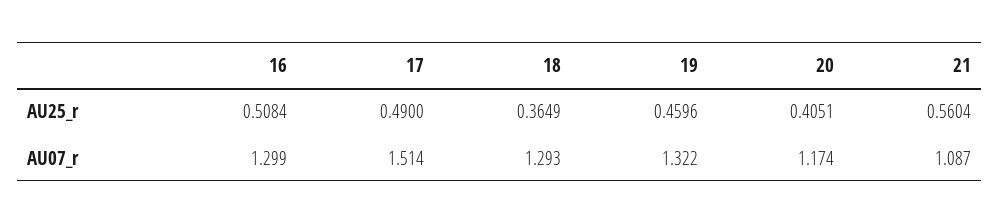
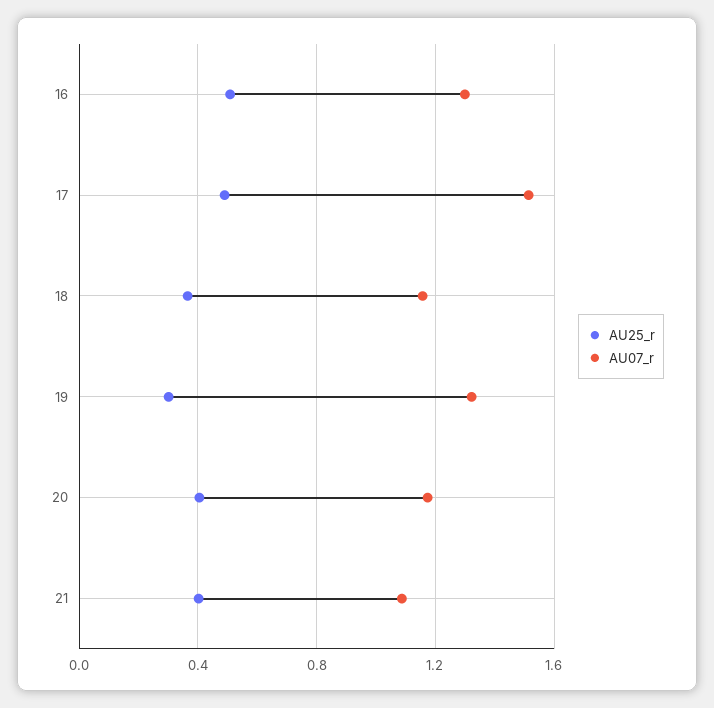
AU25_r, 19: 0.4596 -> 0.3
AU25_r, 21: 0.5604 -> 0.4
AU07_r, 18: 1.293 -> 1.15

